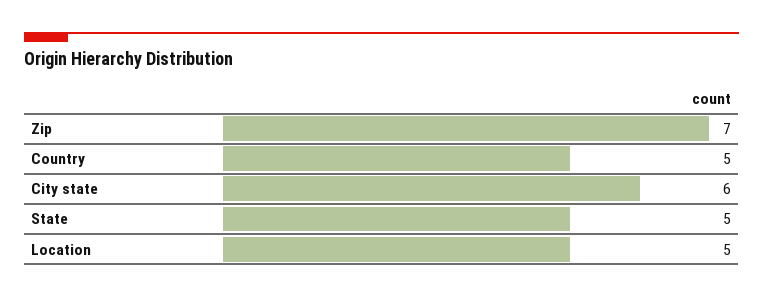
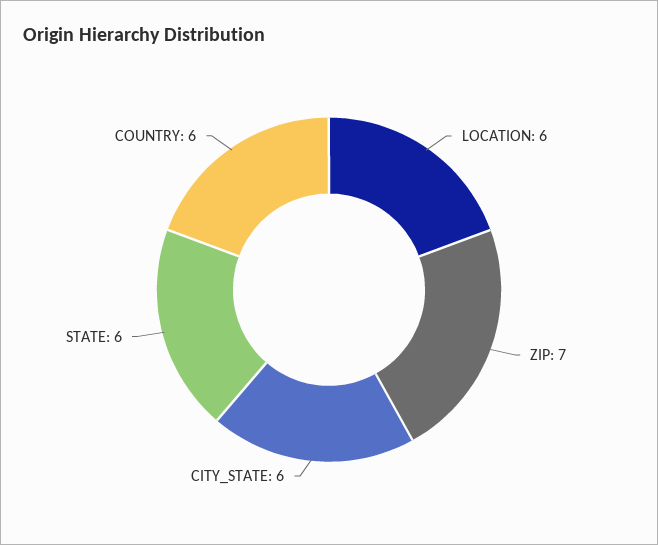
Country: 5 -> 6
State: 5 -> 6
Location: 5 -> 6

